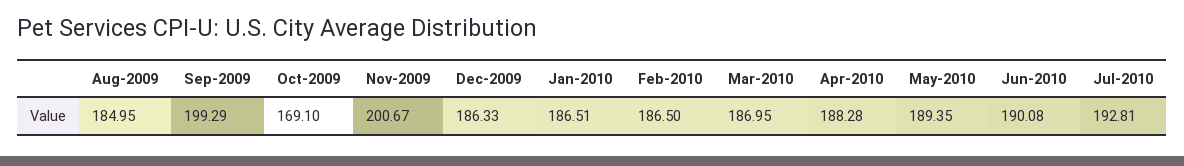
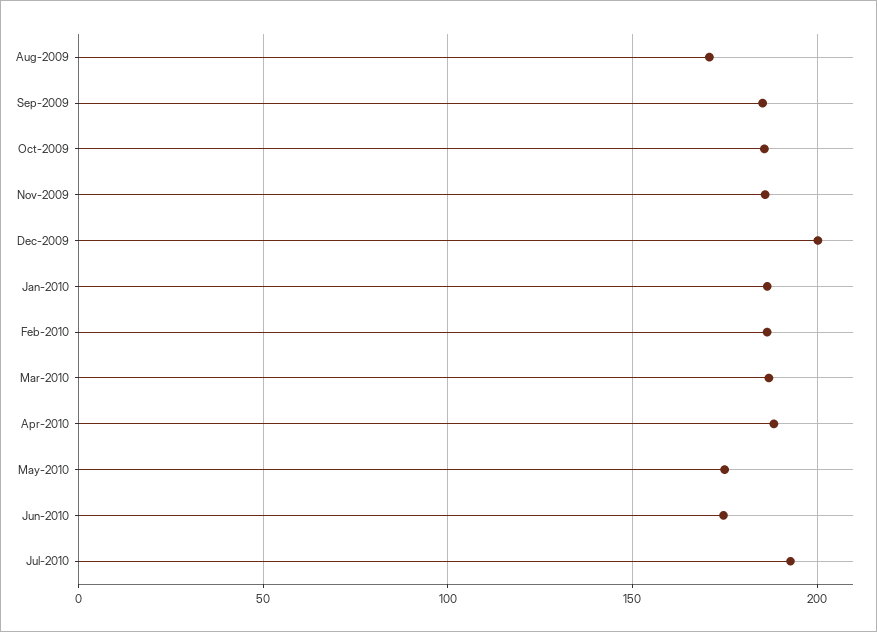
Aug-2009: 184.95 -> 170
Sep-2009: 199.29 -> 185
Oct-2009: 169.1 -> 185
Nov-2009: 200.67 -> 185
Dec-2009: 186.33 -> 200
May-2010: 189.35 -> 175
Jun-2010: 190.08 -> 175

